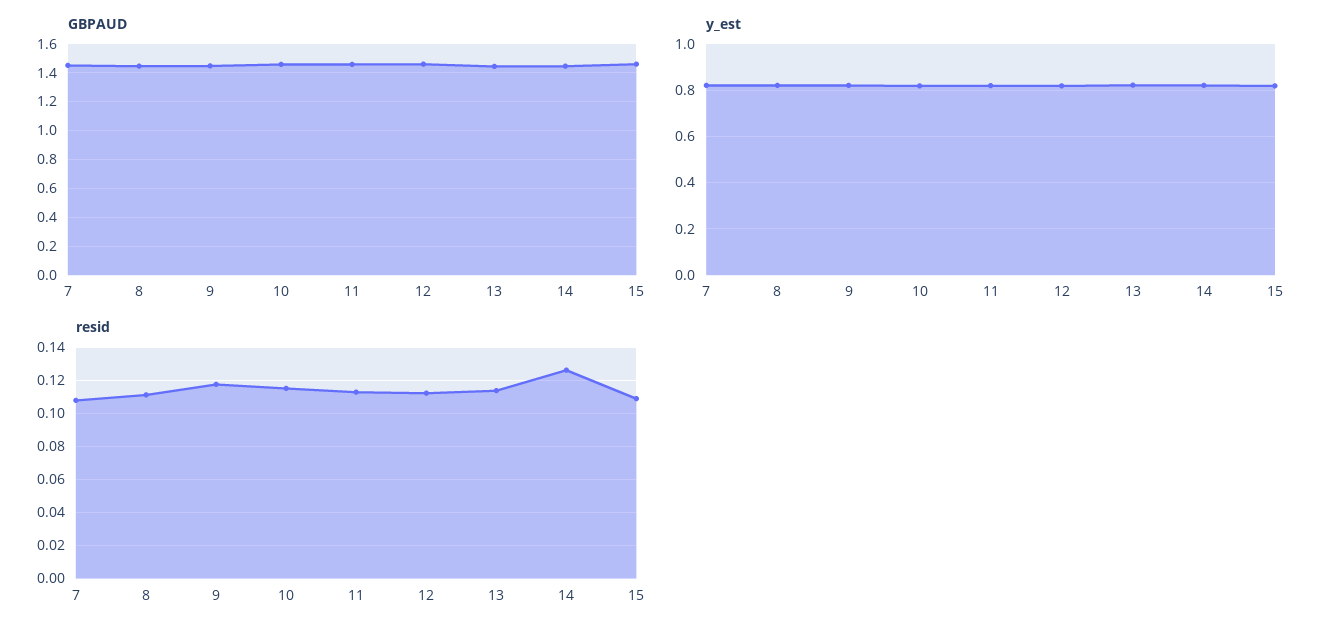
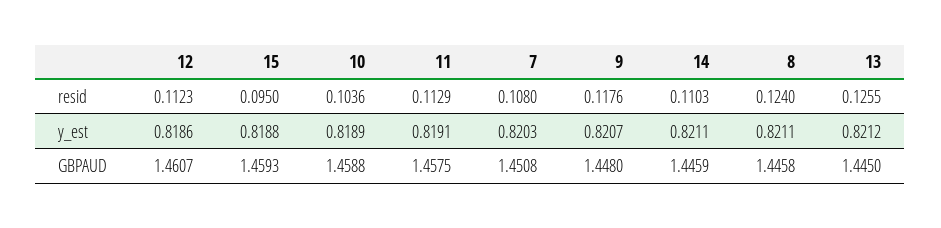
resid, 8: 0.11 -> 0.124
resid, 10: 0.115 -> 0.1036
resid, 13: 0.115 -> 0.1255
resid, 14: 0.125 -> 0.1103
resid, 15: 0.11 -> 0.095

